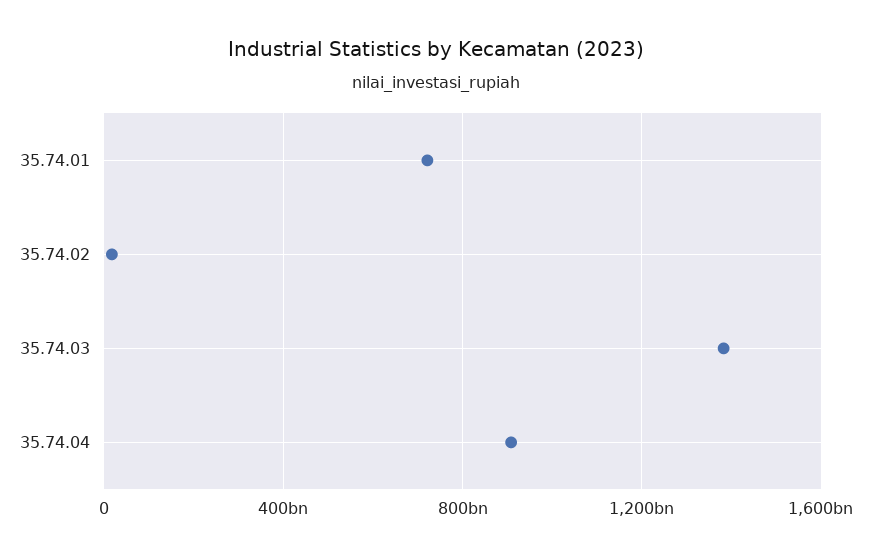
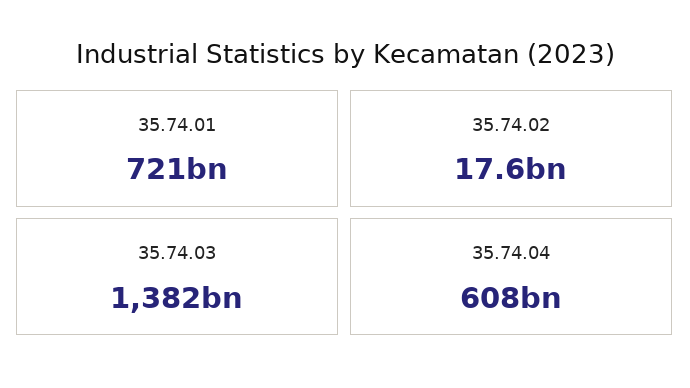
35.74.04: 900000000000 -> 608000000000

